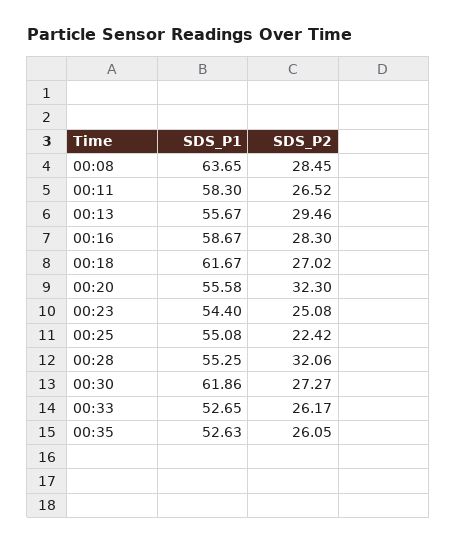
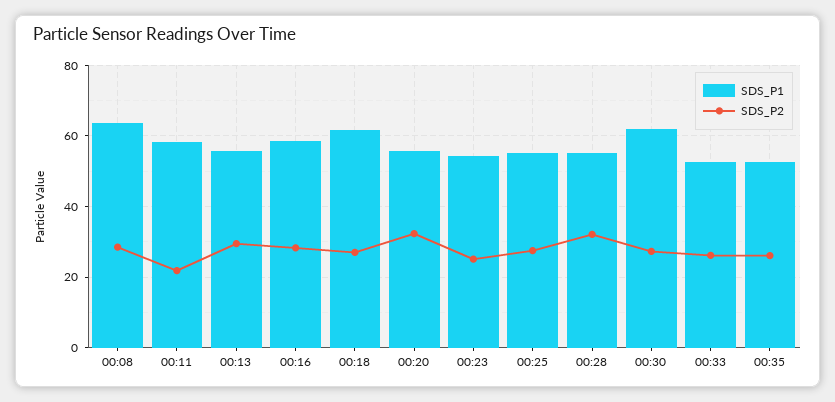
SDS_P2, 00:11: 26.52 -> 22
SDS_P2, 00:25: 22.42 -> 28

